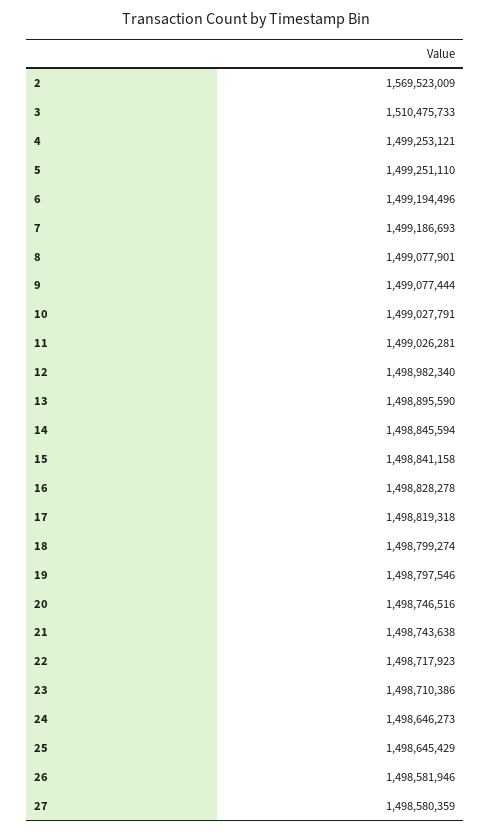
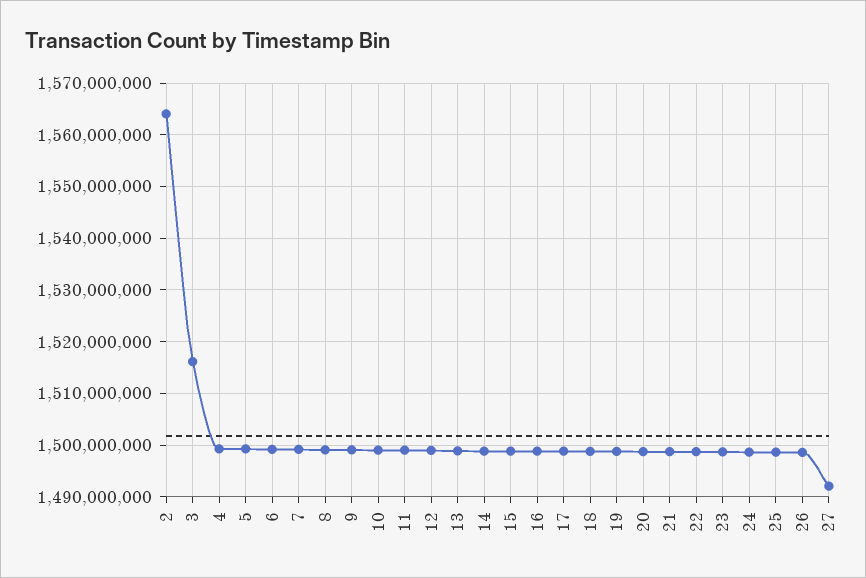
2: 1569523009 -> 1564000000
3: 1510475733 -> 1516000000
27: 1498580359 -> 1492000000

